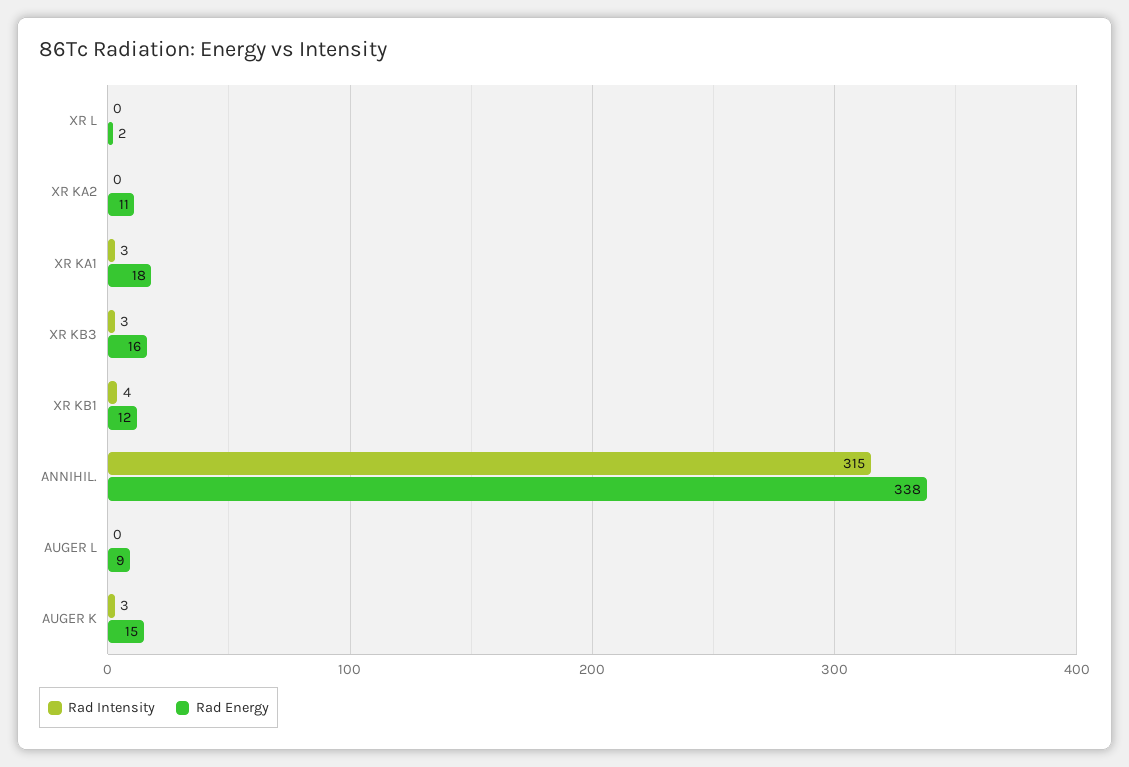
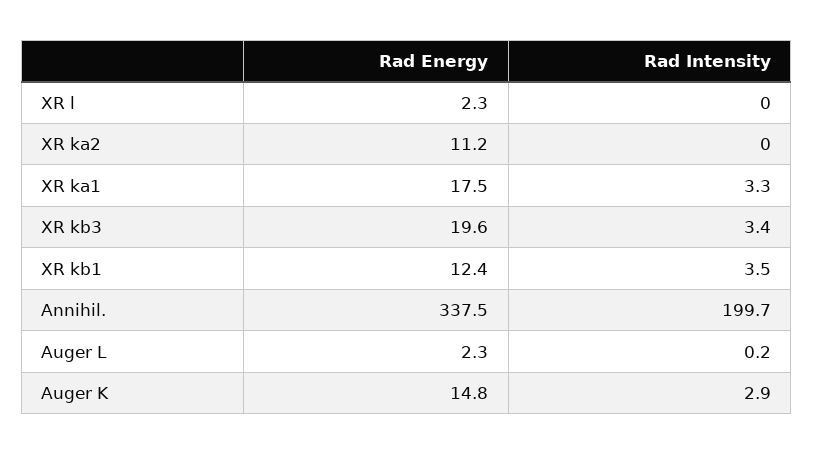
Rad Energy, XR KB3: 16 -> 19.6
Rad Intensity, ANNIHIL.: 315 -> 199.7
Rad Energy, AUGER L: 9 -> 2.3

